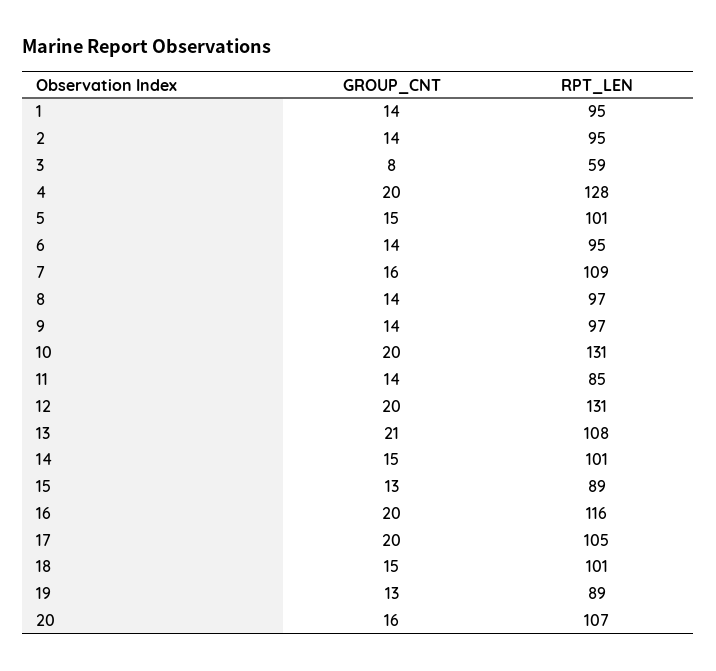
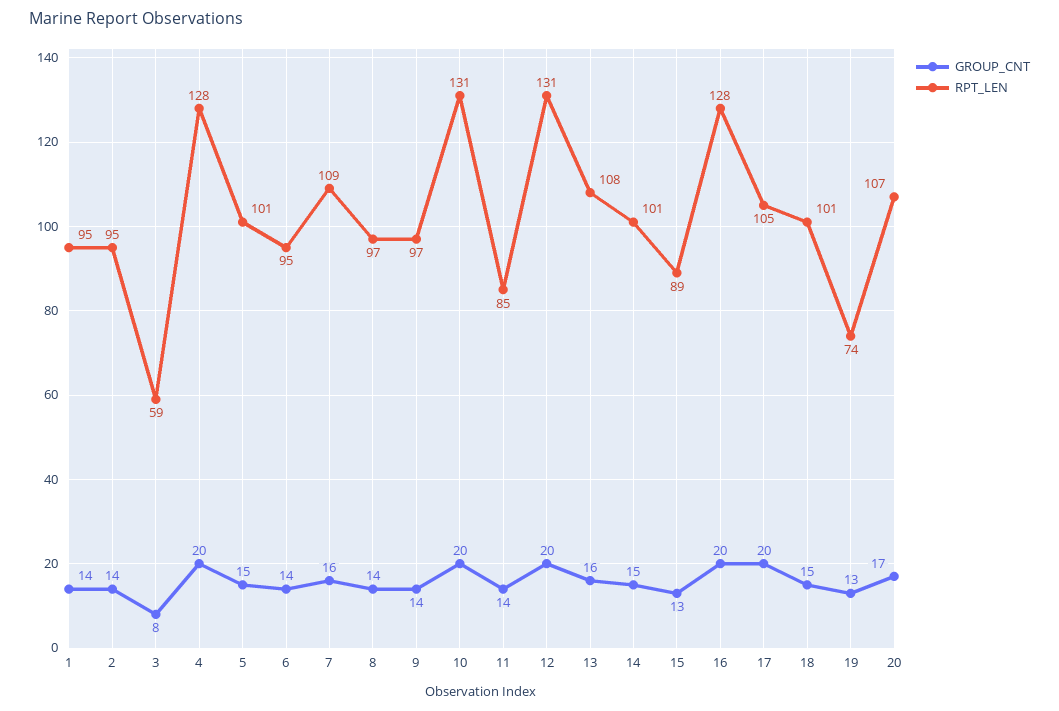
GROUP_CNT, 13: 21 -> 16
RPT_LEN, 16: 116 -> 128
RPT_LEN, 19: 89 -> 74
GROUP_CNT, 20: 16 -> 17

